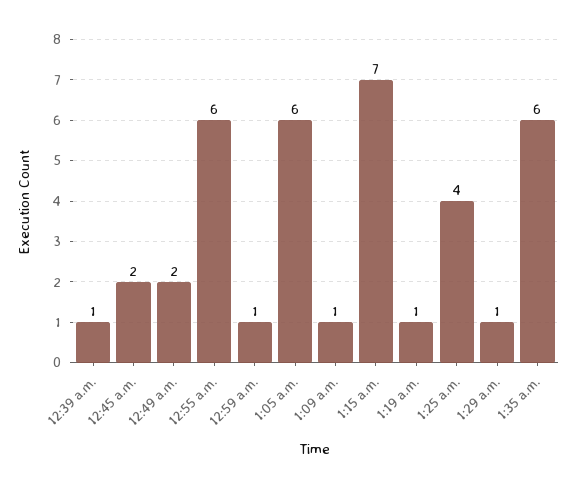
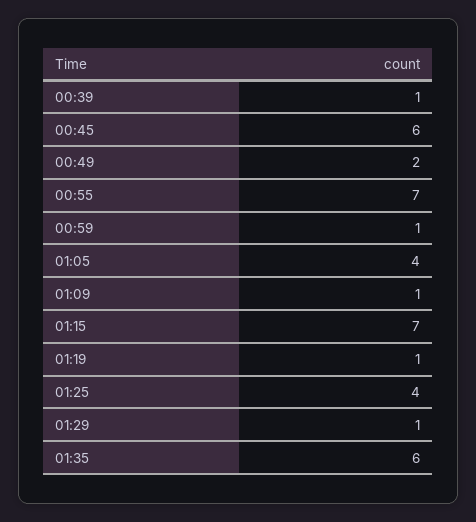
12:45 a.m.: 2 -> 6
12:55 a.m.: 6 -> 7
1:05 a.m.: 6 -> 4

